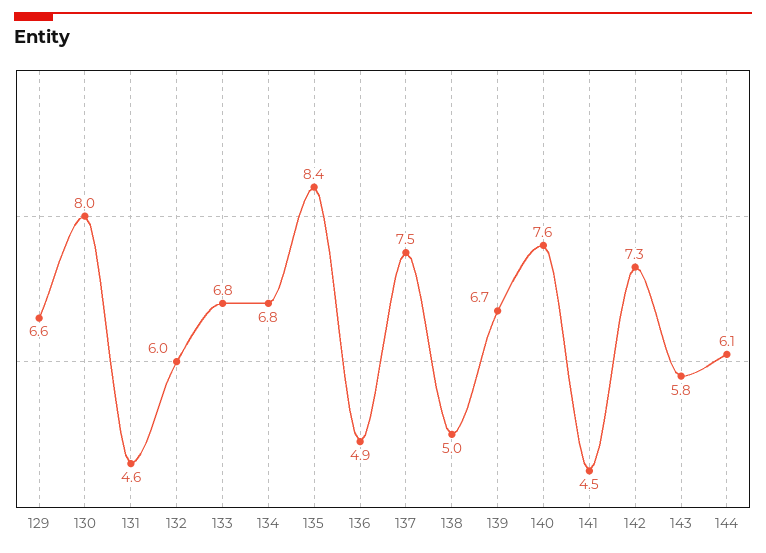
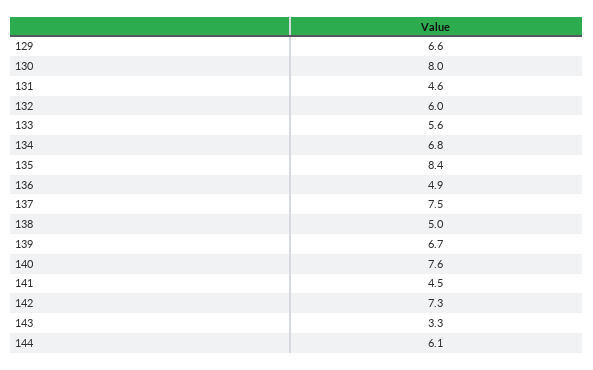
133: 6.8 -> 5.6
143: 5.8 -> 3.3

